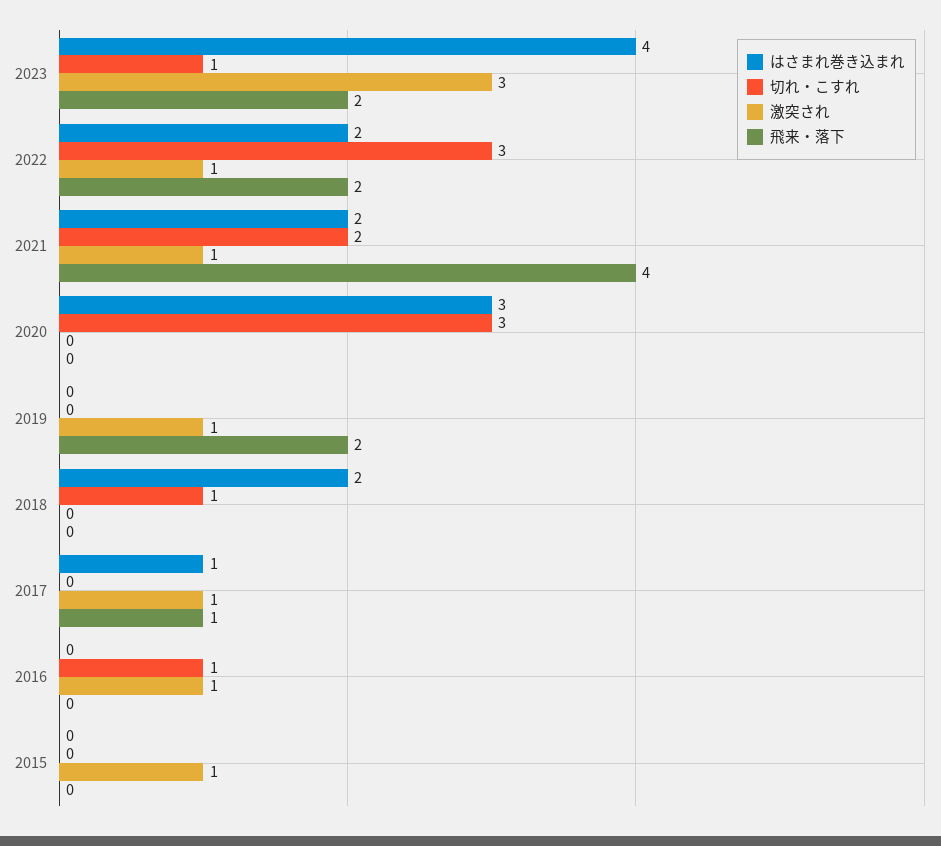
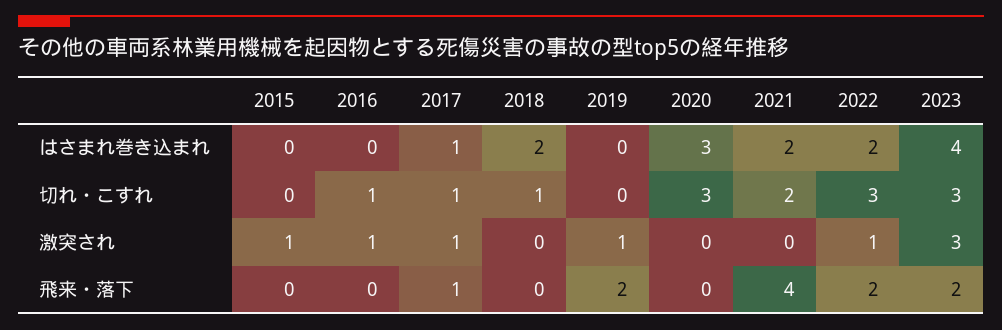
切れ・こすれ, 2023: 1 -> 3
激突され, 2021: 1 -> 0
切れ・こすれ, 2017: 0 -> 1

